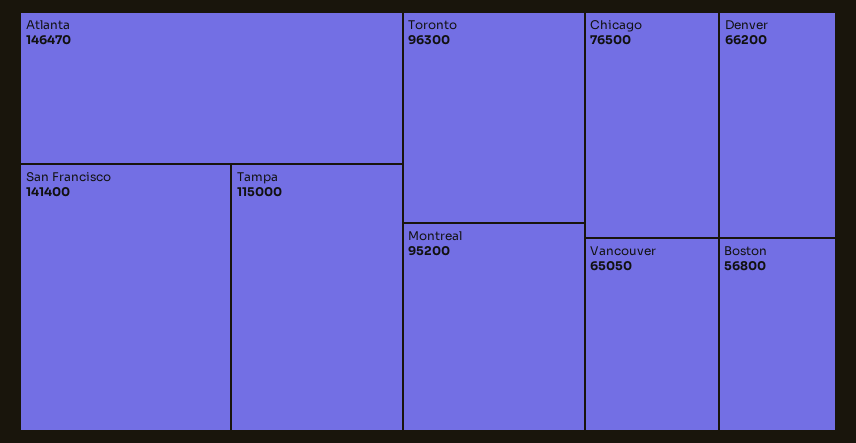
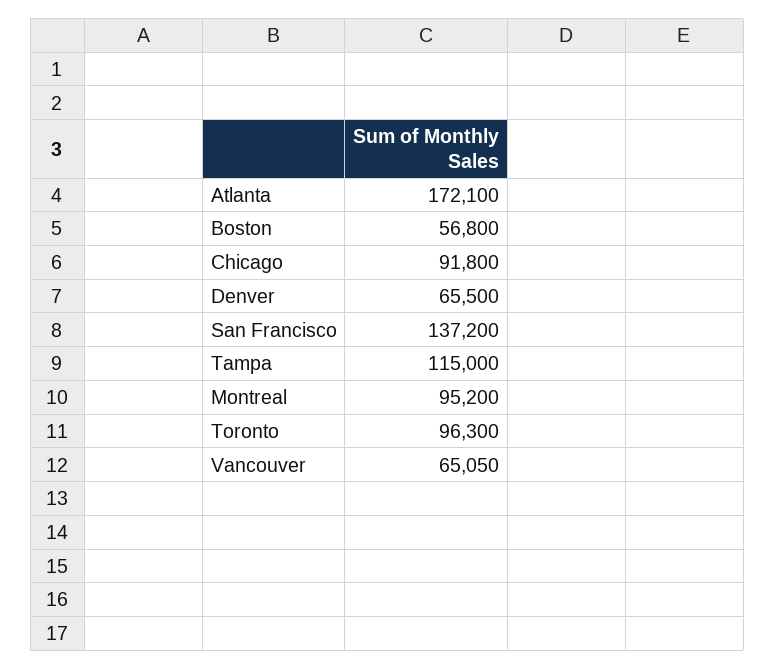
Atlanta: 146470 -> 172100
San Francisco: 141400 -> 137200
Chicago: 76500 -> 91800
Denver: 66200 -> 65500

